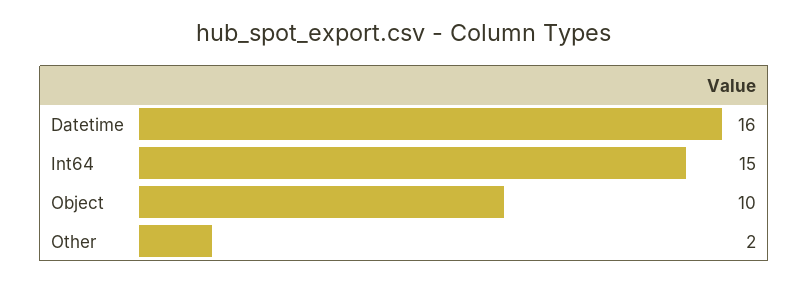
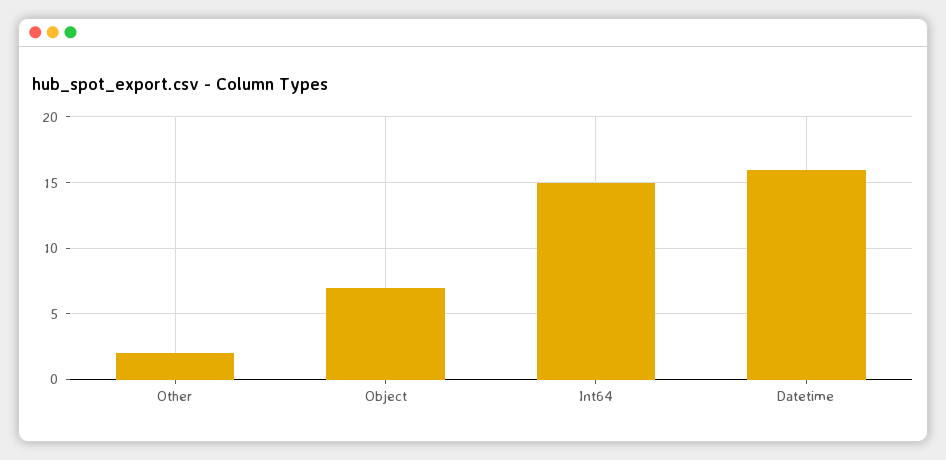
Object: 10 -> 7

